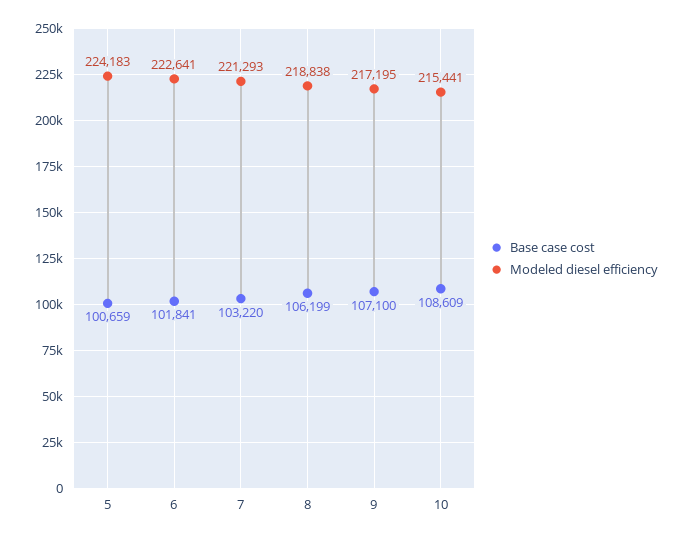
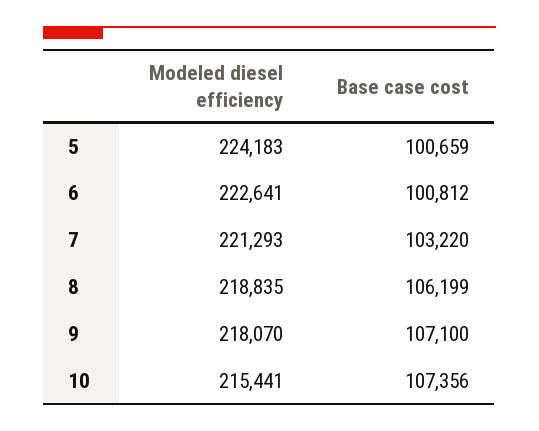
Base case cost, 6: 101841 -> 100812
Modeled diesel efficiency, 8: 218838 -> 218835
Modeled diesel efficiency, 9: 217195 -> 218070
Base case cost, 10: 108609 -> 107356

